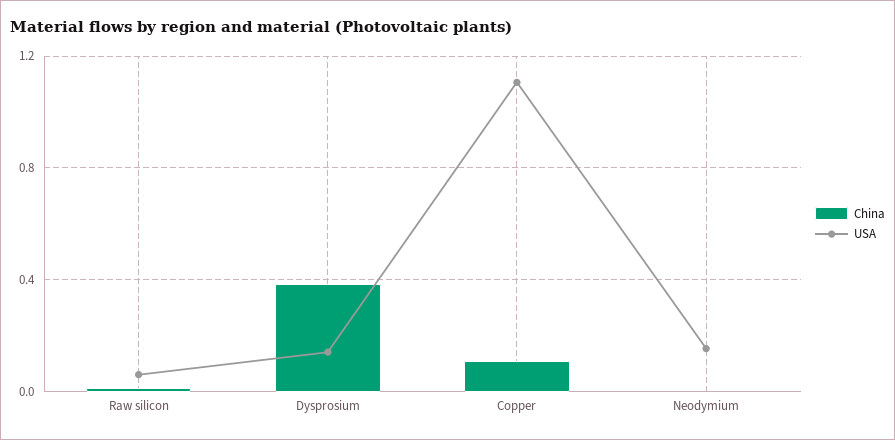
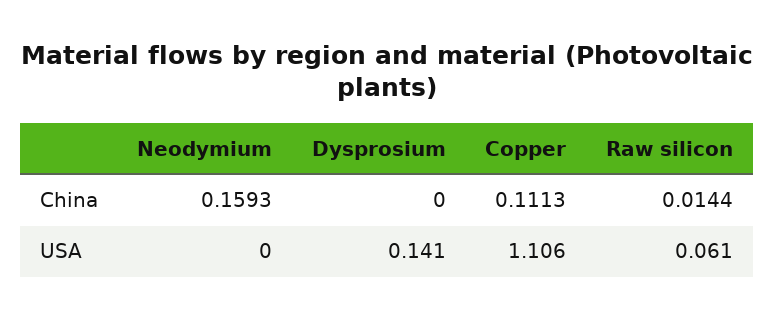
China, Dysprosium: 0.4 -> 0
China, Neodymium: 0 -> 0.1593
USA, Neodymium: 0.15 -> 0

